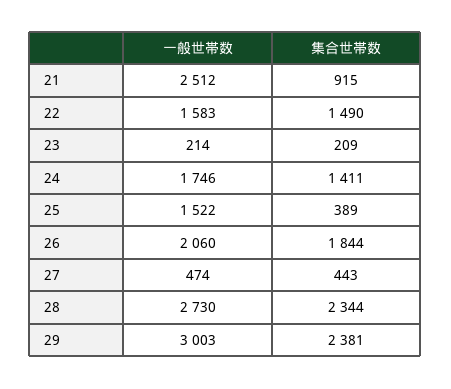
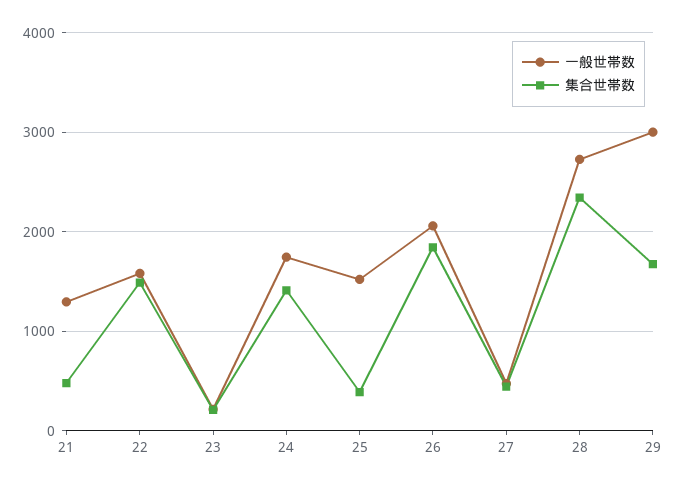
一般世帯数, 21: 2512 -> 1300
集合世帯数, 21: 915 -> 500
集合世帯数, 29: 2381 -> 1700

